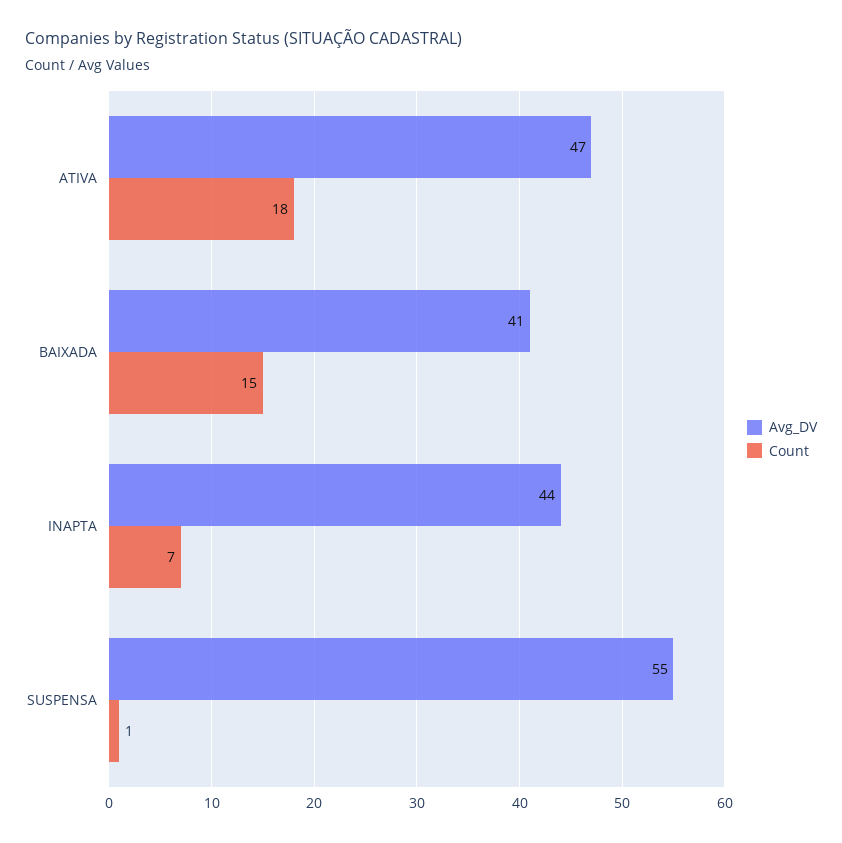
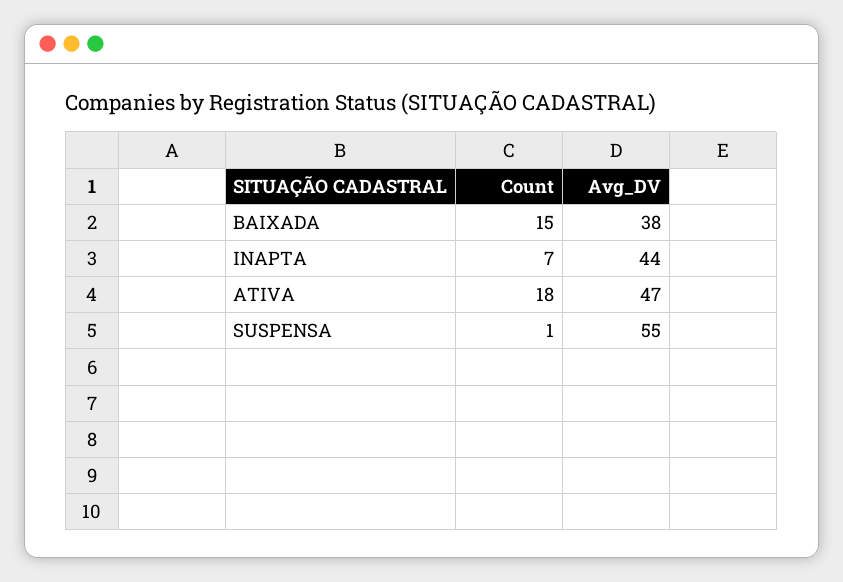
Avg_DV, BAIXADA: 41 -> 38

